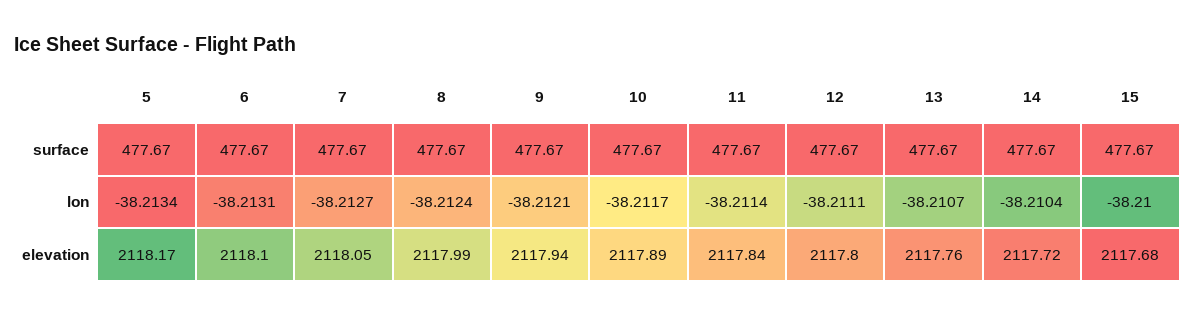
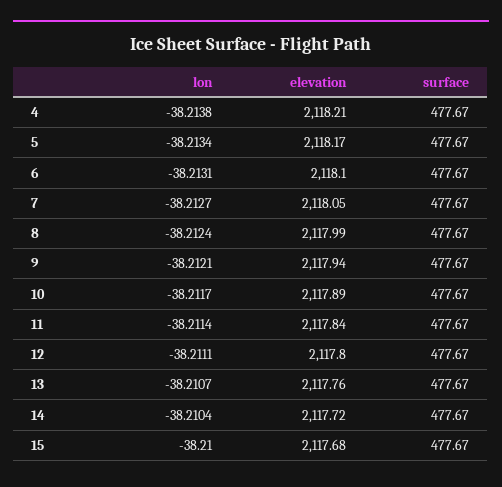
4, lon: none -> -38.2138
4, elevation: none -> 2118.21
4, surface: none -> 477.67

